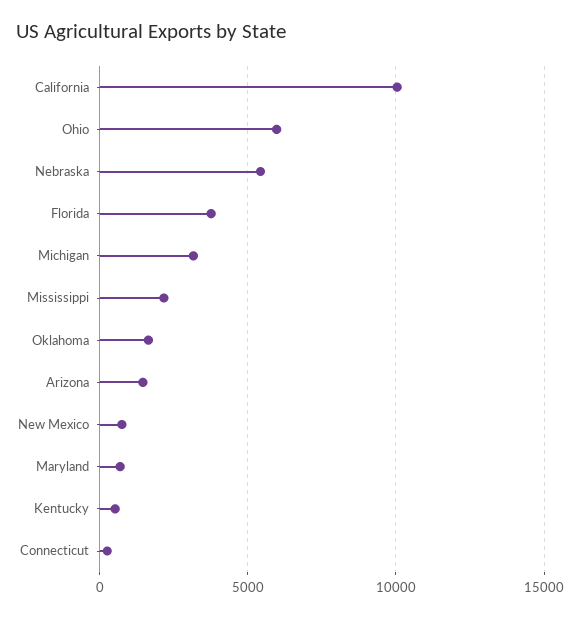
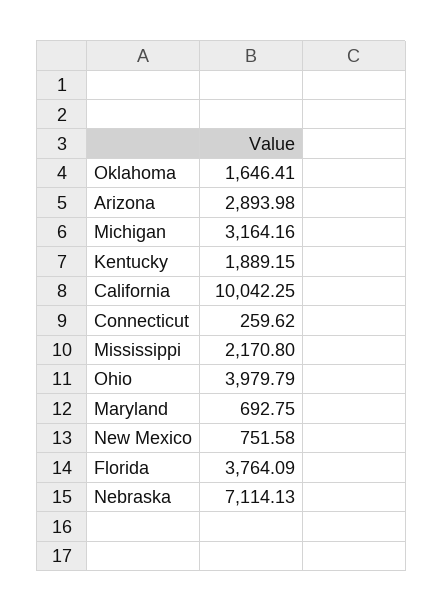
Ohio: 6000 -> 3979.79
Nebraska: 5500 -> 7114.13
Arizona: 1500 -> 2893.98
Kentucky: 500 -> 1889.15

